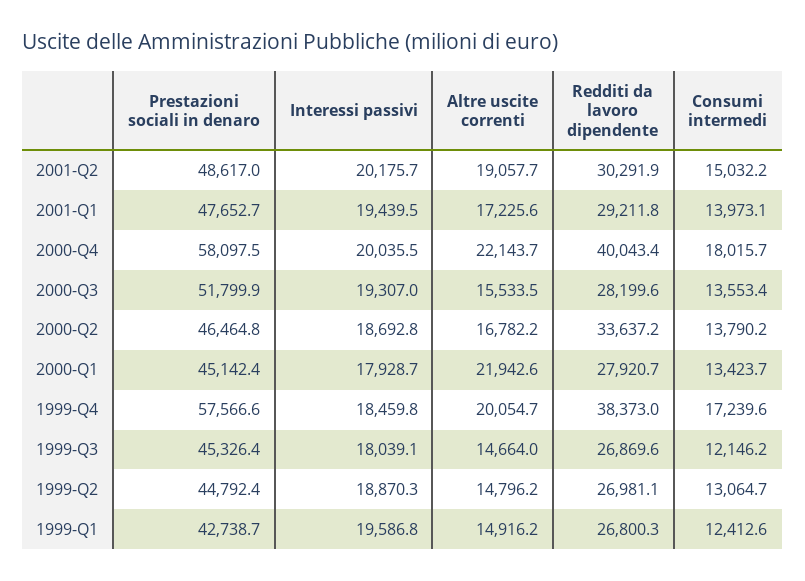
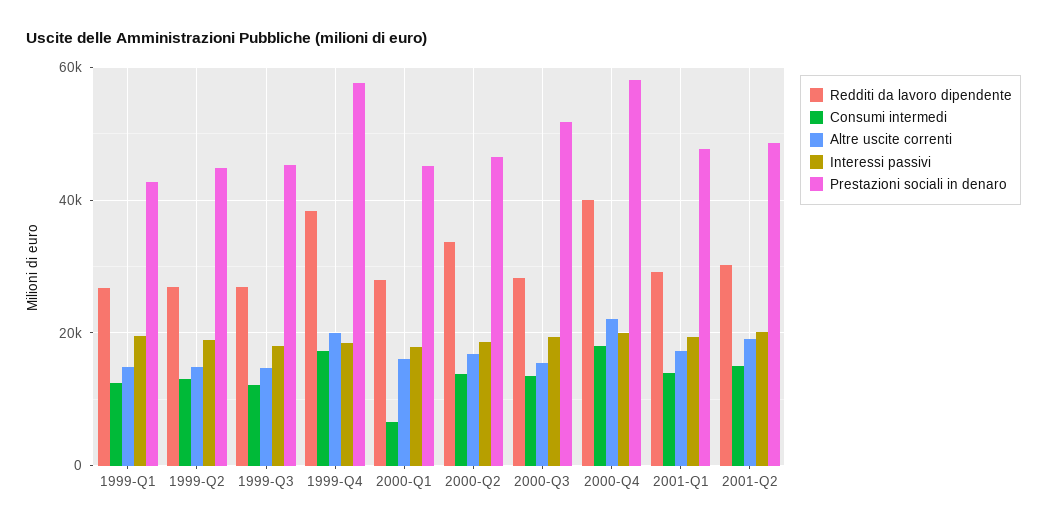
Altre uscite correnti, 2000-Q1: 21942.6 -> 16000
Consumi intermedi, 2000-Q1: 13423.7 -> 6000

